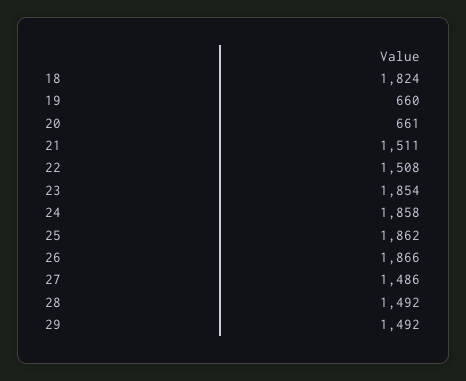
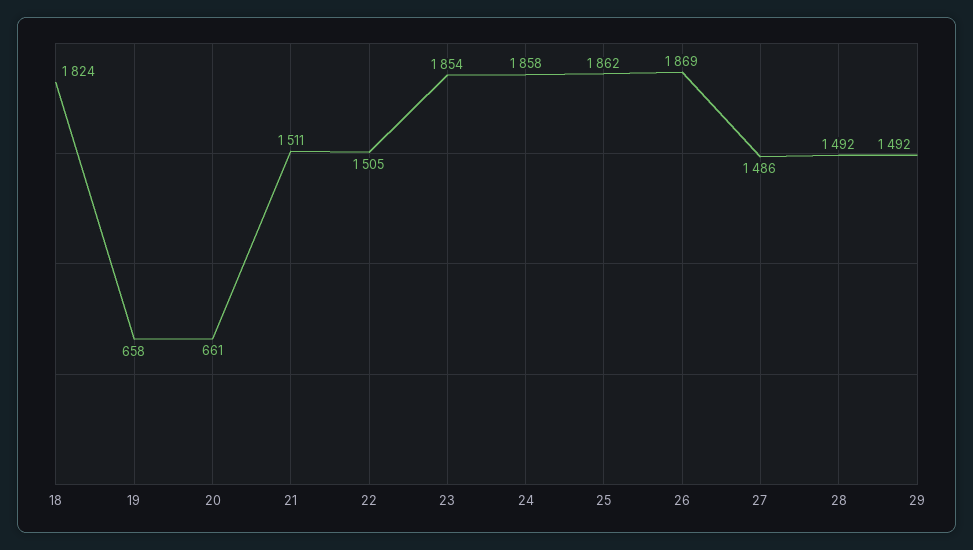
19: 660 -> 658
22: 1508 -> 1505
26: 1866 -> 1869

